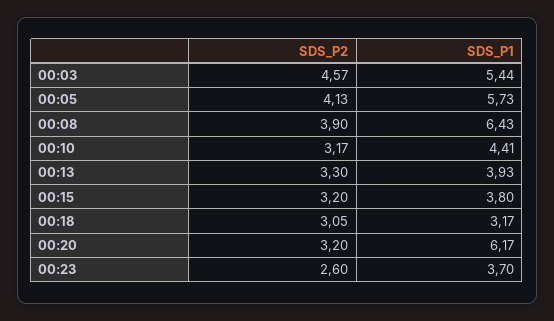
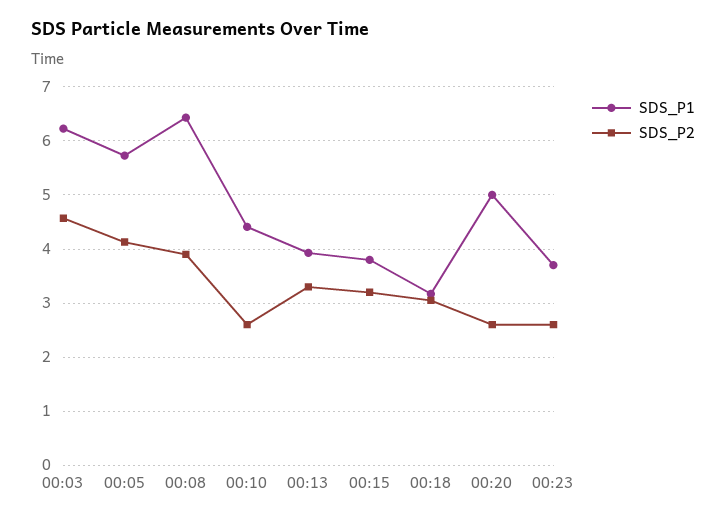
SDS_P1, 00:03: 5.44 -> 6.2
SDS_P2, 00:10: 3.17 -> 2.6
SDS_P2, 00:20: 3.2 -> 2.6
SDS_P1, 00:20: 6.17 -> 5

